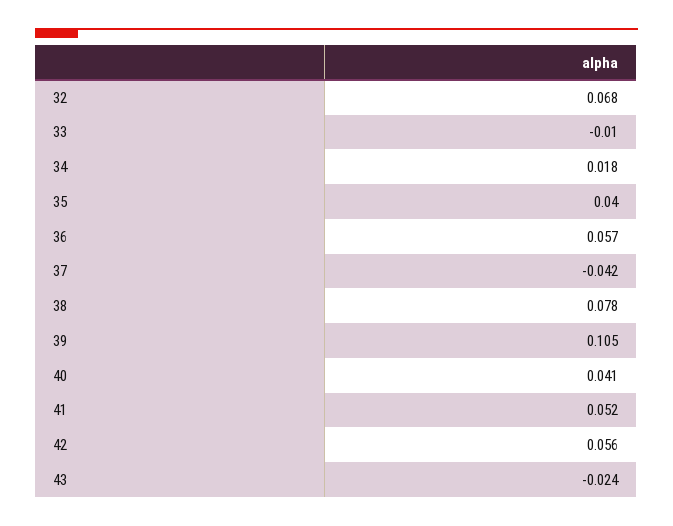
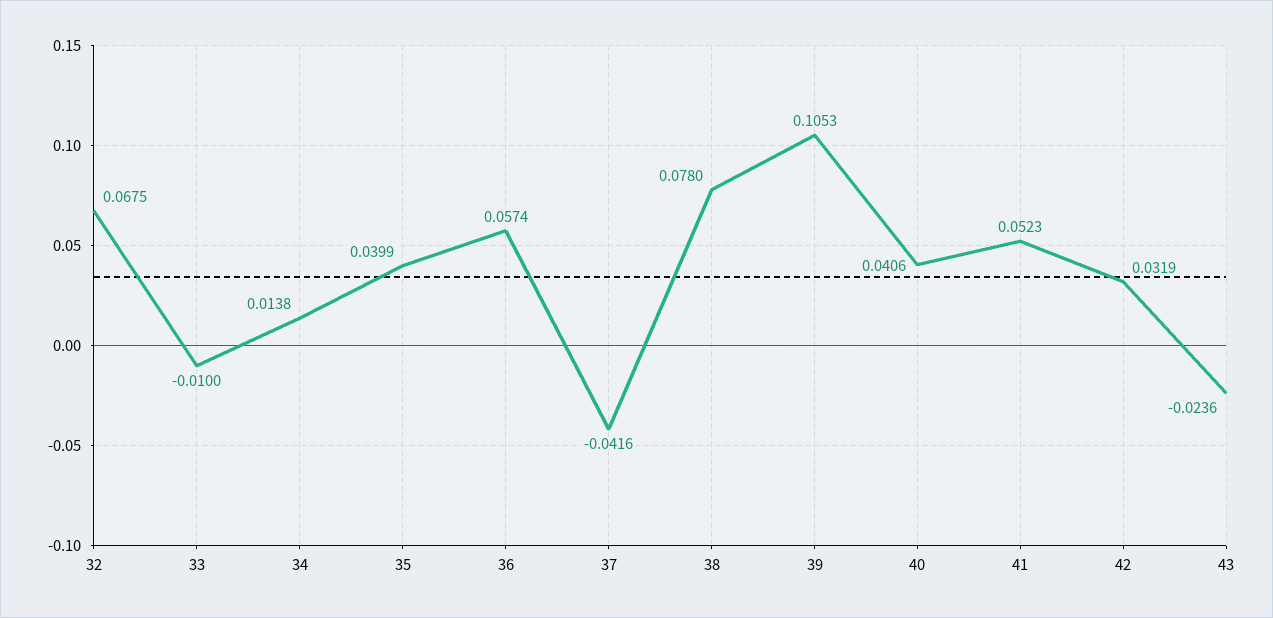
34: 0.018 -> 0.0138
42: 0.056 -> 0.0319

